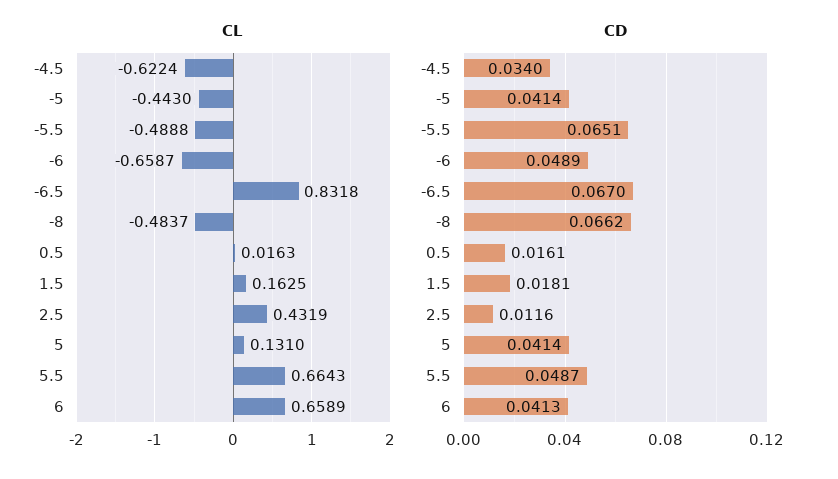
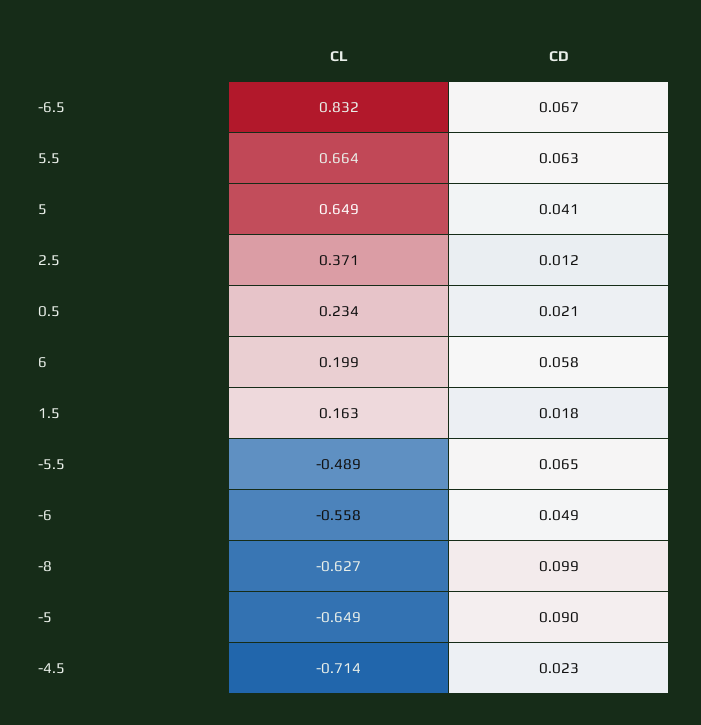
CL, -4.5: -0.6224 -> -0.714
CL, -5: -0.443 -> -0.649
CL, -6: -0.6587 -> -0.558
CL, -8: -0.4837 -> -0.627
CL, 0.5: 0.0163 -> 0.234
CL, 2.5: 0.4319 -> 0.371
CL, 5: 0.131 -> 0.649
CL, 6: 0.6589 -> 0.199
CD, -4.5: 0.034 -> 0.023
CD, -5: 0.0414 -> 0.09
CD, -8: 0.0662 -> 0.099
CD, 0.5: 0.0161 -> 0.021
CD, 5.5: 0.0487 -> 0.063
CD, 6: 0.0413 -> 0.058

